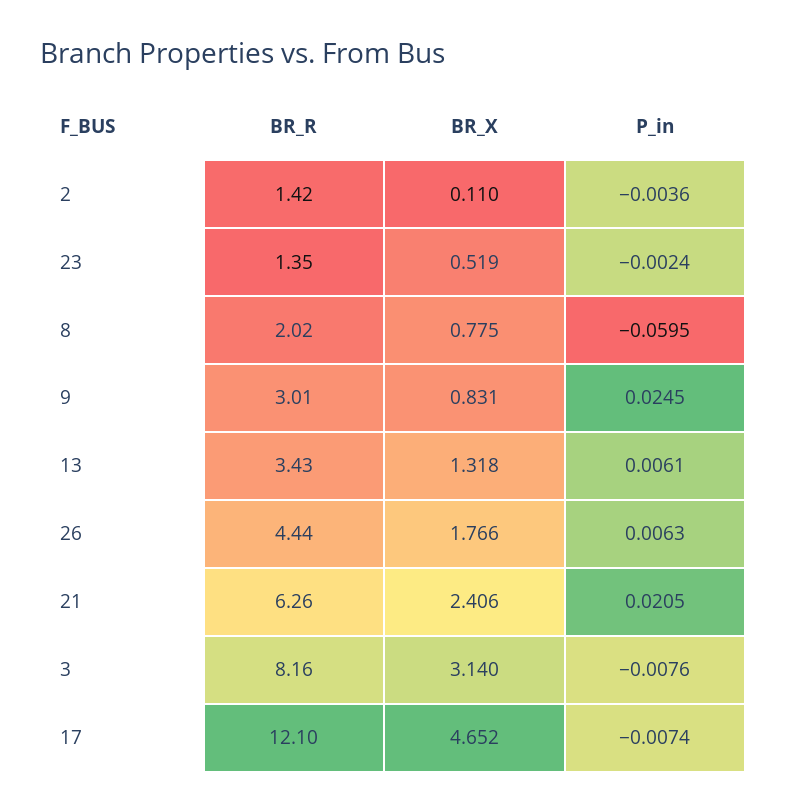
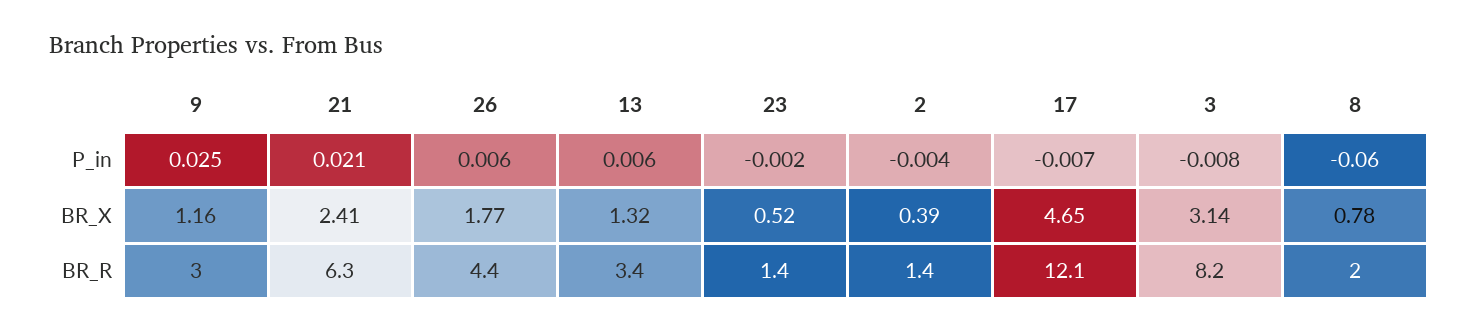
BR_X, 2: 0.11 -> 0.39
BR_X, 9: 0.831 -> 1.16

